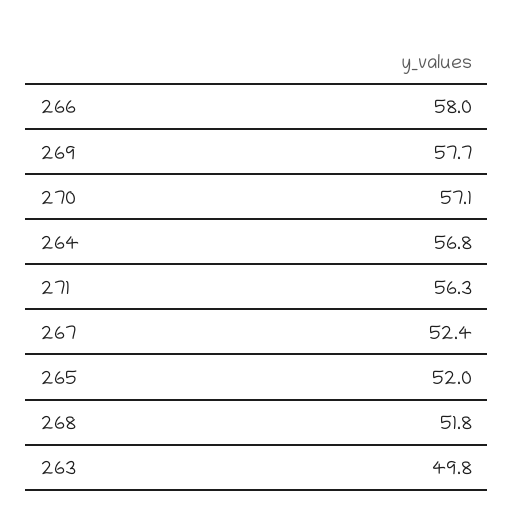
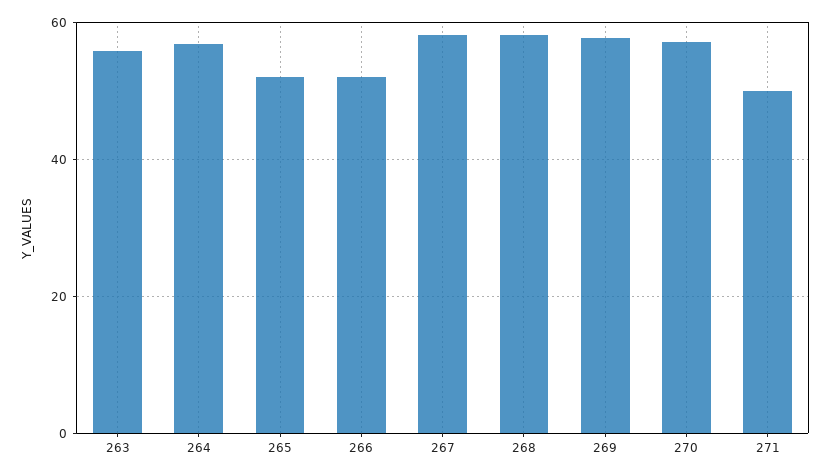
266: 58 -> 52
271: 56.3 -> 50
267: 52.4 -> 58
268: 51.8 -> 58
263: 49.8 -> 56

